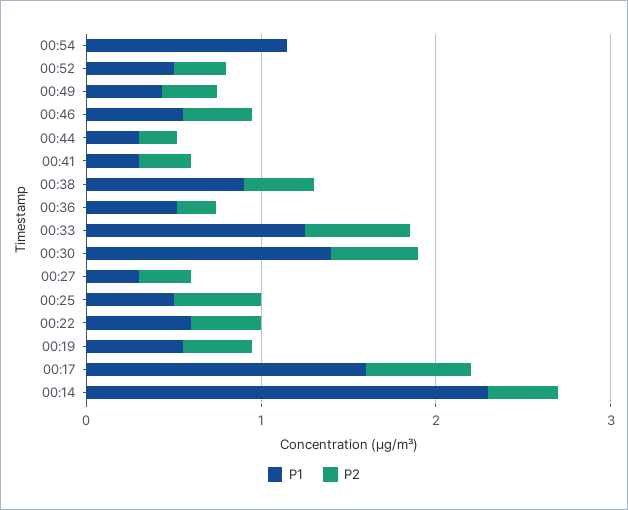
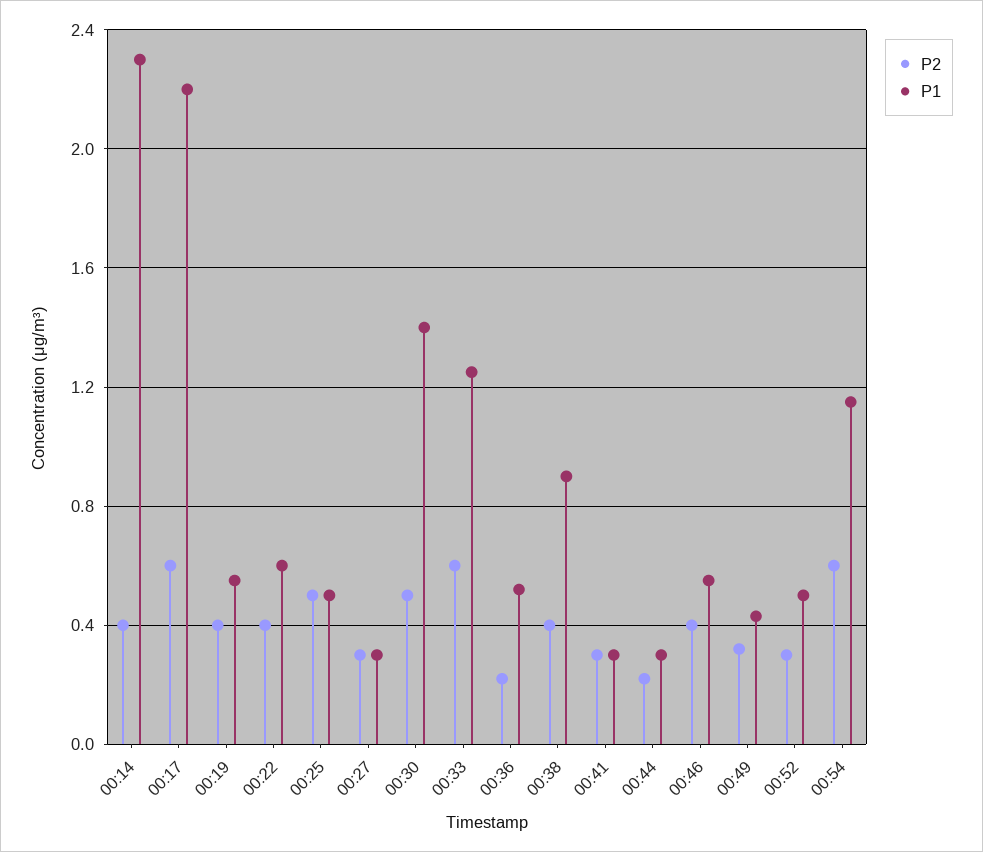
P2, 00:54: 0 -> 0.6
P1, 00:17: 1.6 -> 2.2

